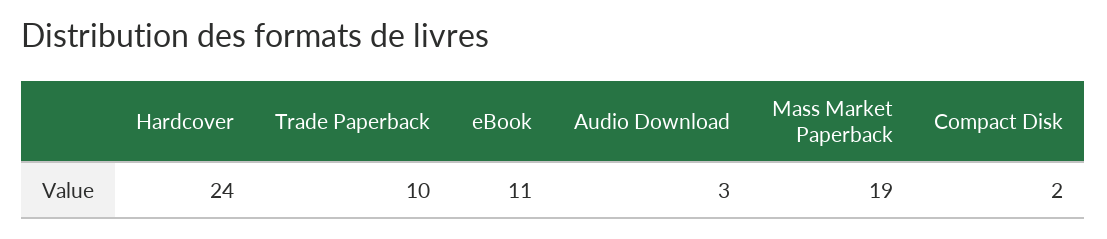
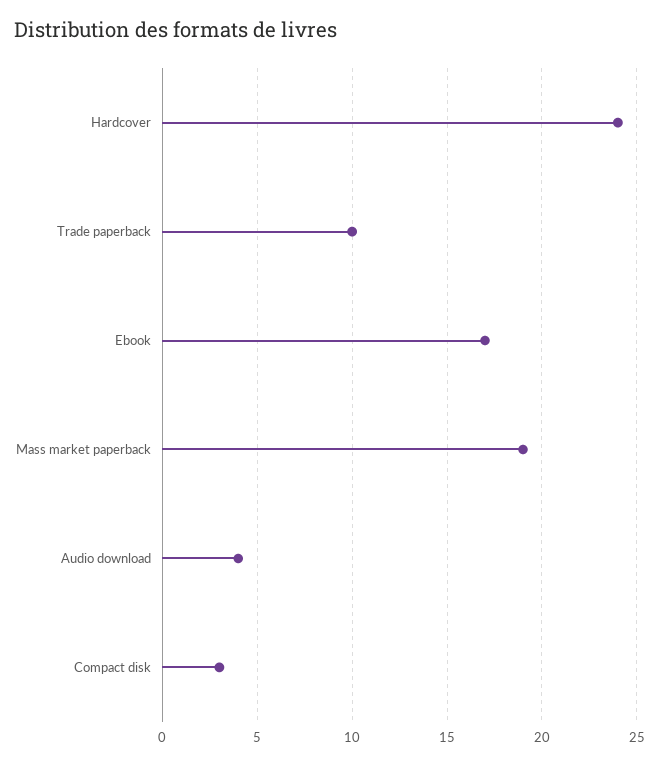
eBook: 11 -> 17
Audio Download: 3 -> 4
Compact Disk: 2 -> 3

